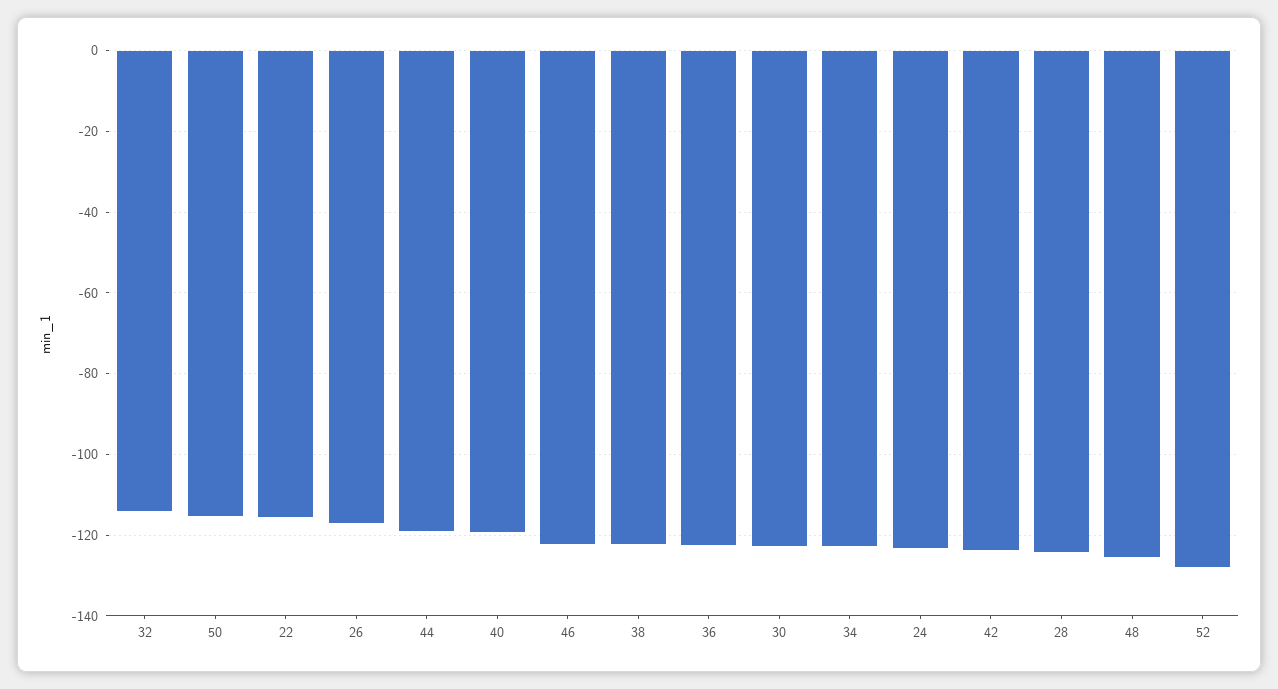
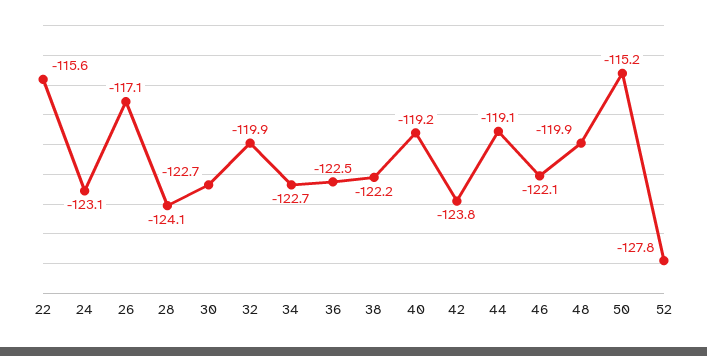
32: -114 -> -119.9
48: -126 -> -119.9

